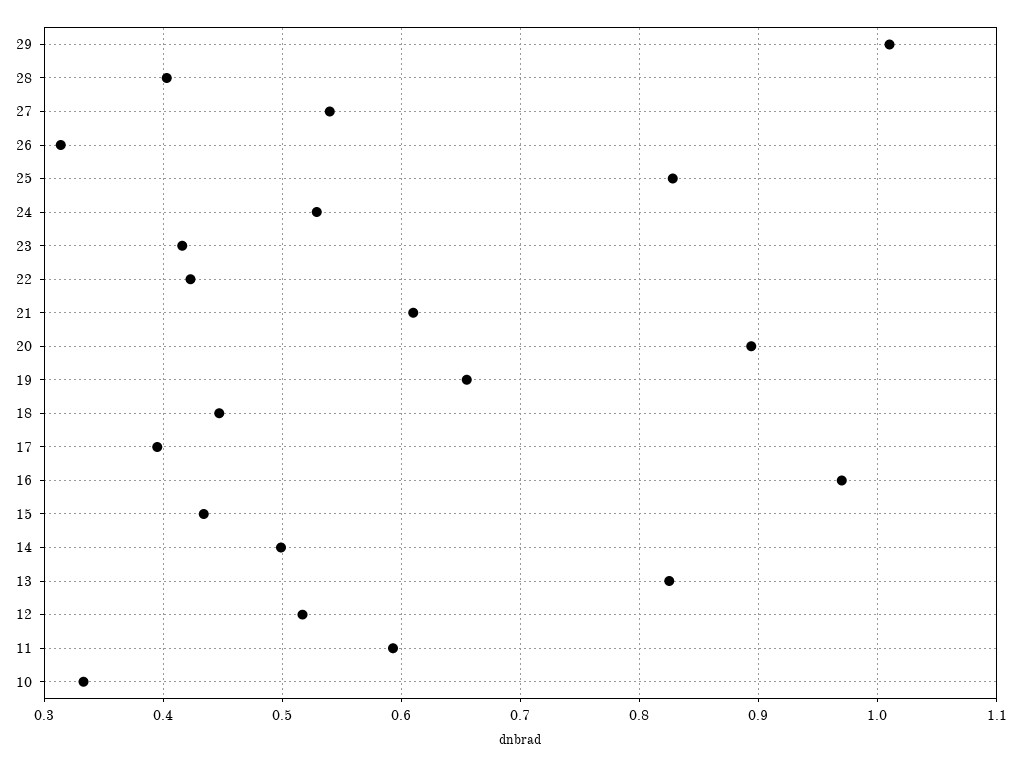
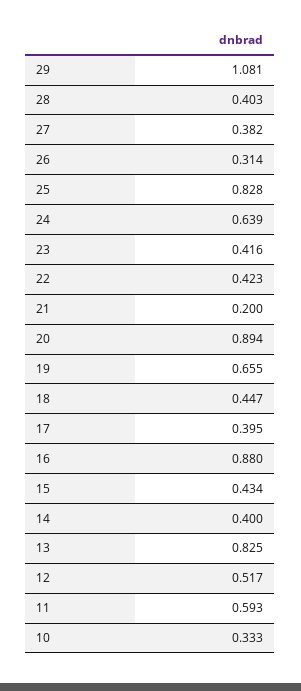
29: 1.01 -> 1.081
27: 0.54 -> 0.382
24: 0.53 -> 0.639
21: 0.61 -> 0.2
16: 0.97 -> 0.88
14: 0.5 -> 0.4

